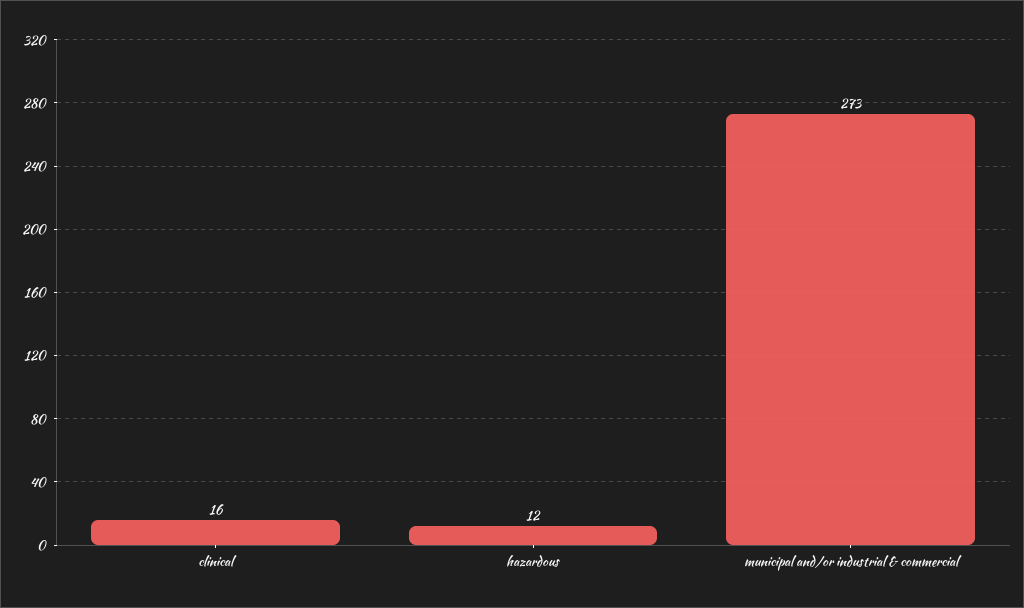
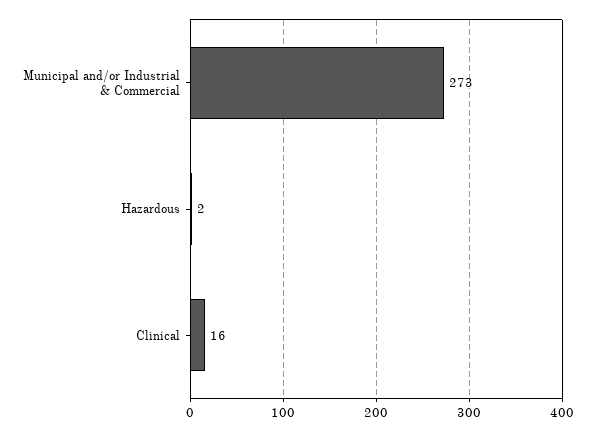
hazardous: 12 -> 2

